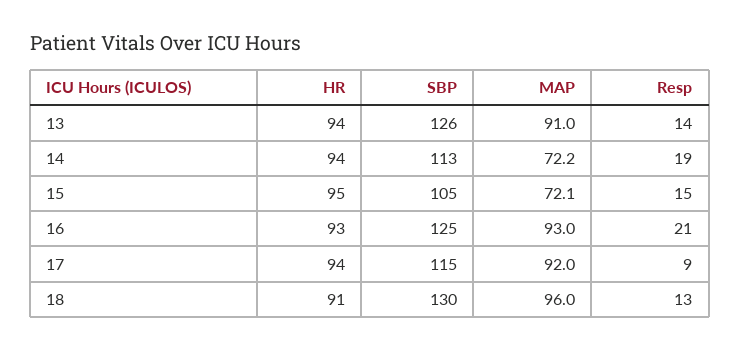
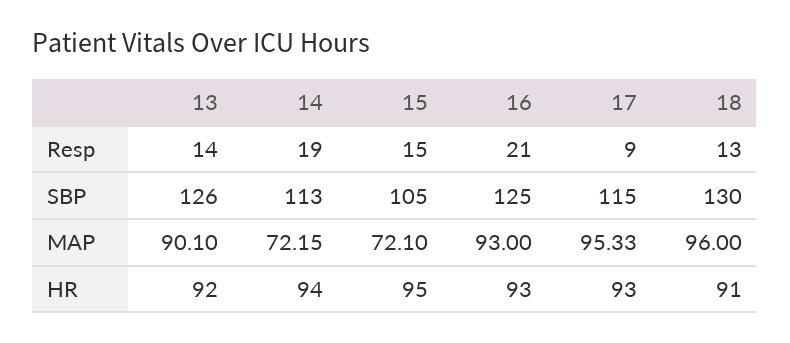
HR, 13: 94 -> 92
MAP, 13: 91 -> 90.1
HR, 17: 94 -> 93
MAP, 17: 92 -> 95.33

